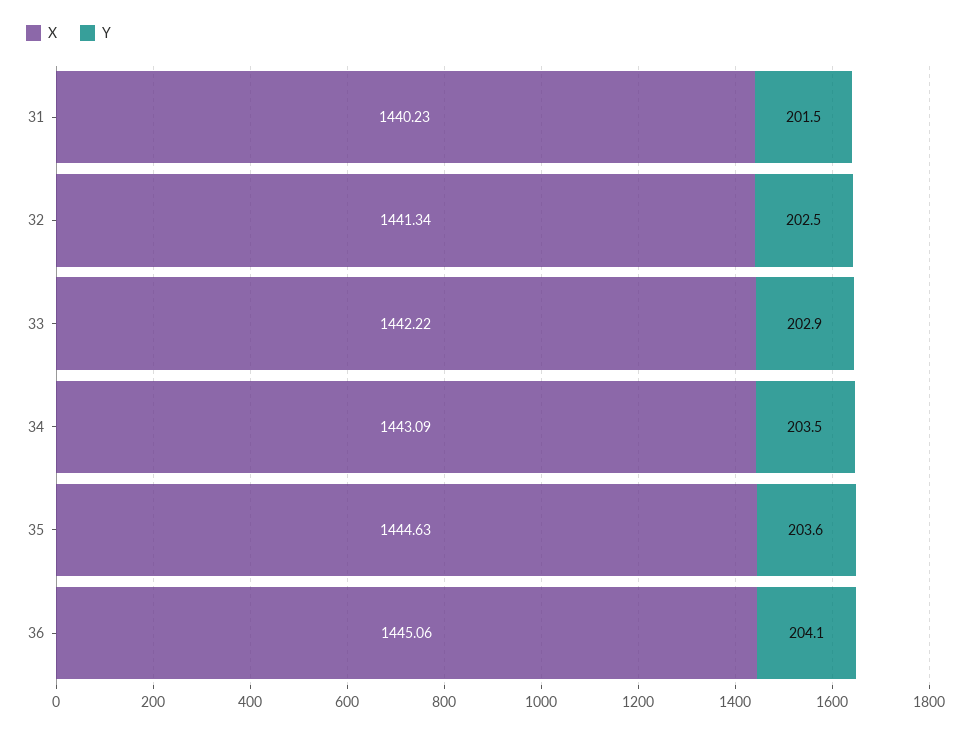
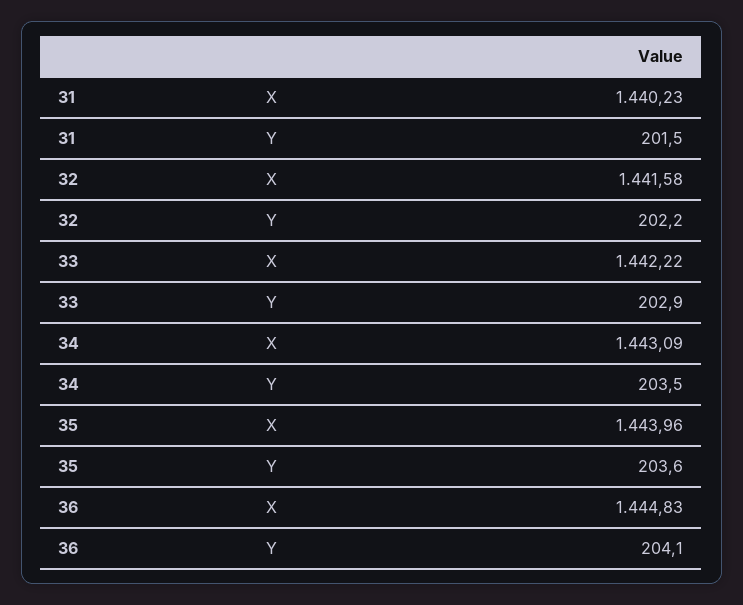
X, 32: 1441.34 -> 1441.58
Y, 32: 202.5 -> 202.2
X, 35: 1444.63 -> 1443.96
X, 36: 1445.06 -> 1444.83

